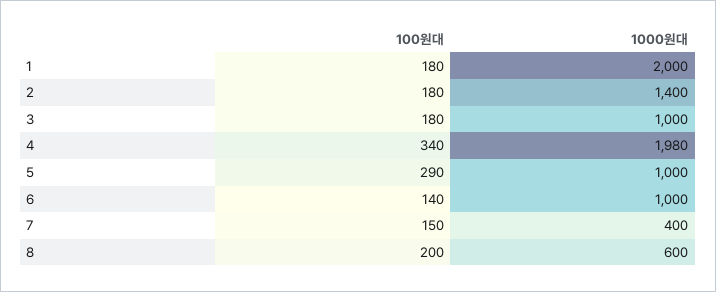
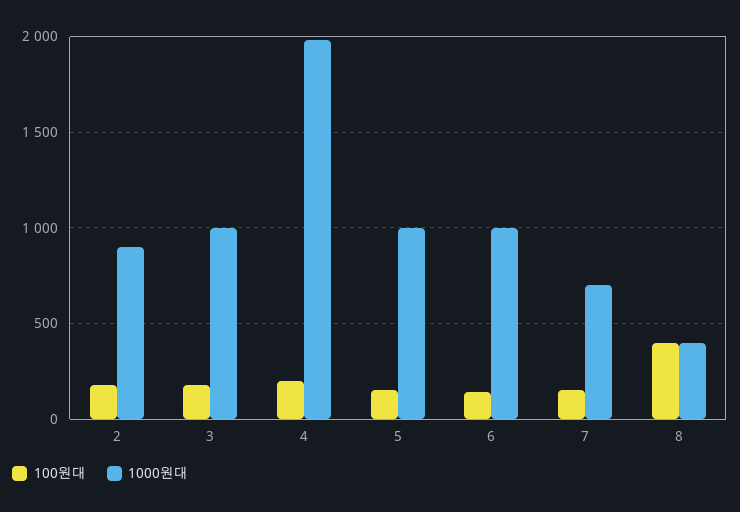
100원대, 1: 180 -> none
1000원대, 1: 2000 -> none
1000원대, 2: 1400 -> 900
100원대, 4: 340 -> 200
100원대, 5: 290 -> 150
1000원대, 7: 400 -> 700
100원대, 8: 200 -> 400
1000원대, 8: 600 -> 400

